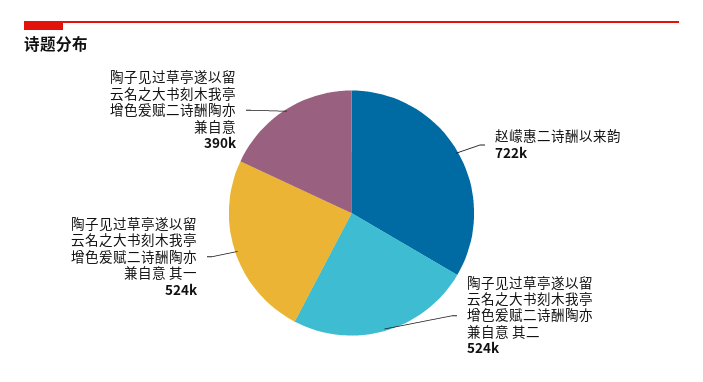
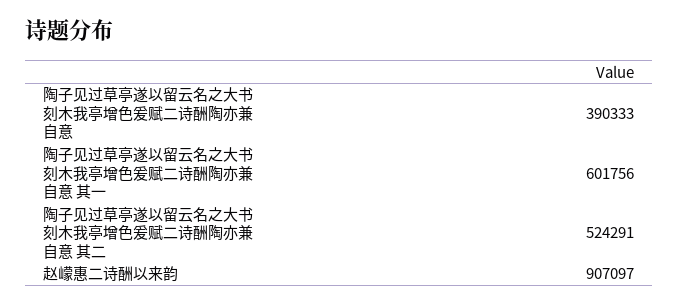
赵㠓惠二诗酬以来韵: 722000 -> 907097
陶子见过草亭遂以留云名之大书刻木我亭增色爰赋二诗酬陶亦兼自意 其一: 524000 -> 601756

